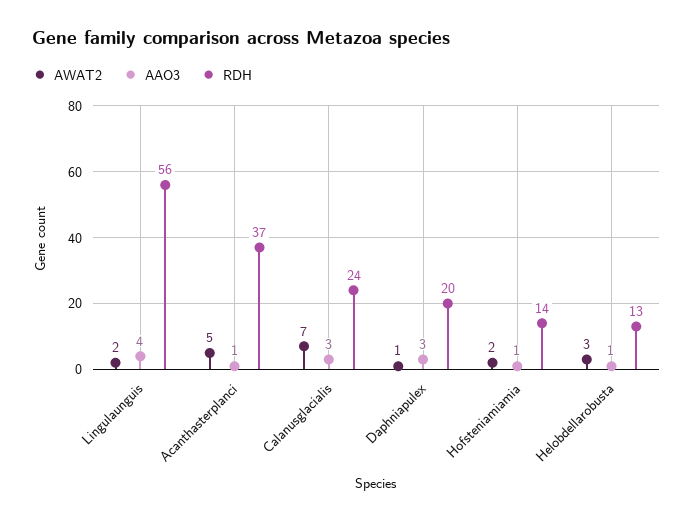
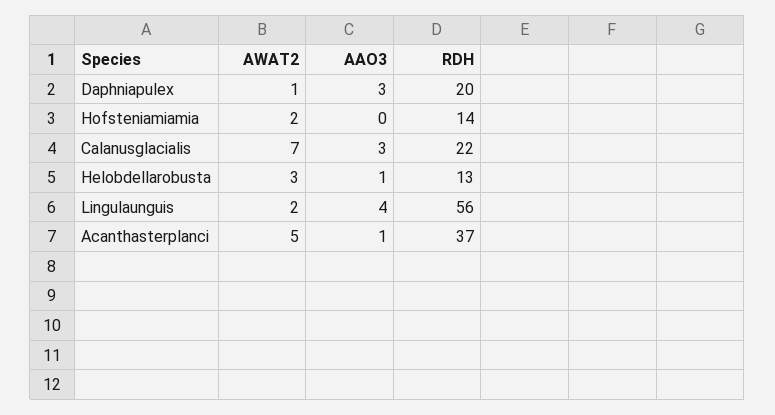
RDH, Calanusglacialis: 24 -> 22
AAO3, Hofsteniamiamia: 1 -> 0

